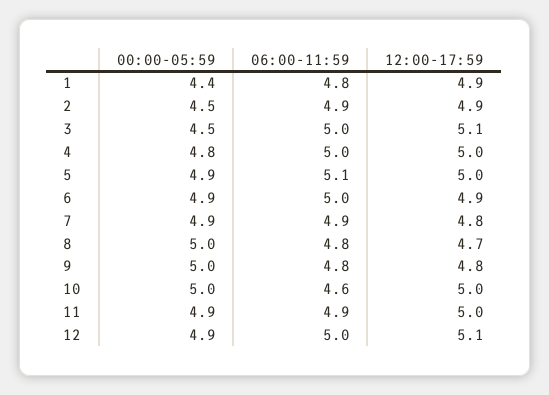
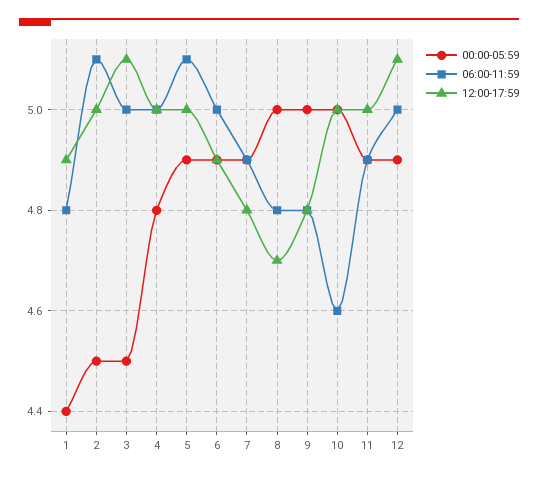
06:00-11:59, 2: 4.9 -> 5.1
12:00-17:59, 2: 4.9 -> 5

